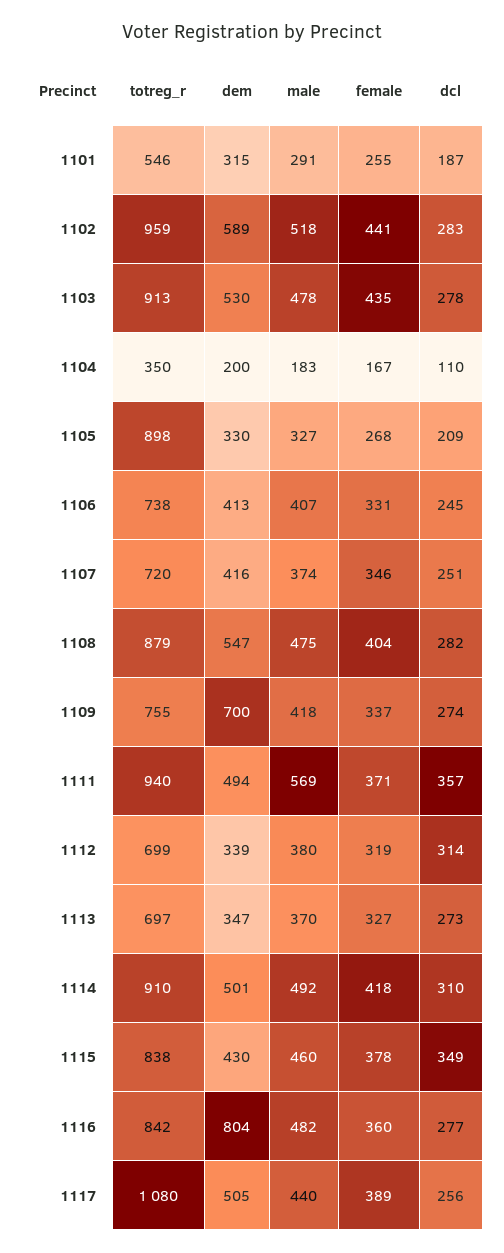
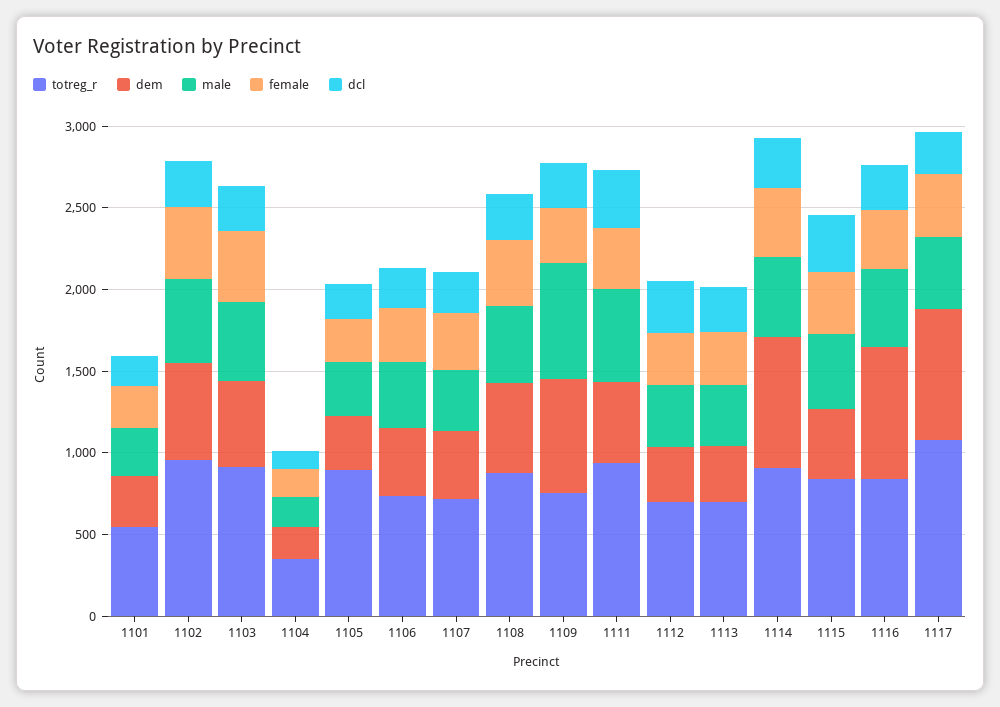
male, 1109: 418 -> 700
dem, 1114: 501 -> 800
dem, 1117: 505 -> 800

